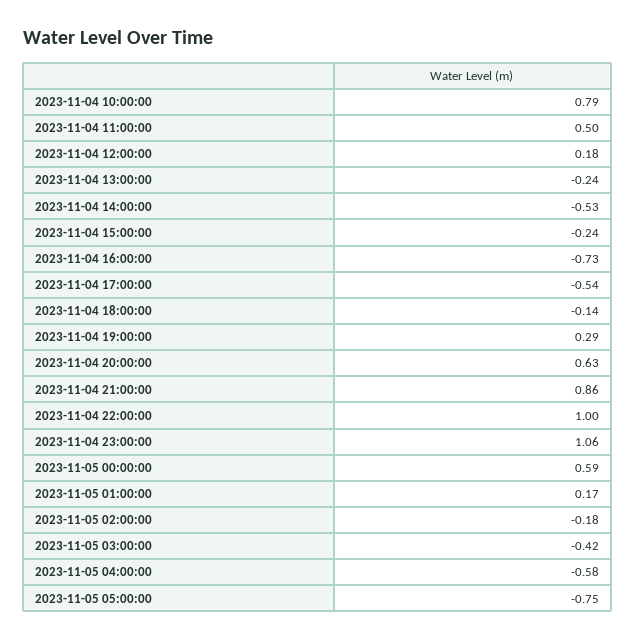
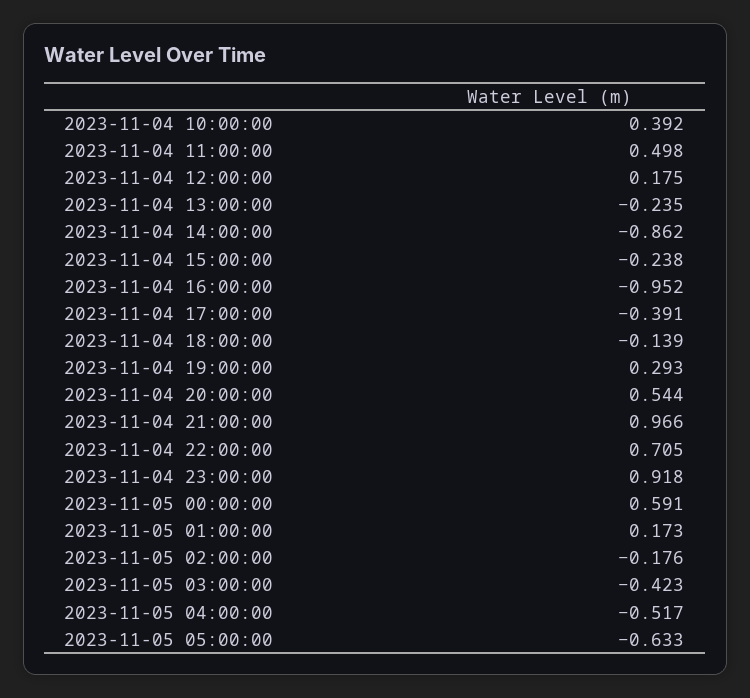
2023-11-04 10:00:00: 0.79 -> 0.392
2023-11-04 14:00:00: -0.53 -> -0.862
2023-11-04 16:00:00: -0.73 -> -0.952
2023-11-04 17:00:00: -0.54 -> -0.391
2023-11-04 20:00:00: 0.63 -> 0.544
2023-11-04 21:00:00: 0.86 -> 0.966
2023-11-04 22:00:00: 1 -> 0.705
2023-11-04 23:00:00: 1.06 -> 0.918
2023-11-05 04:00:00: -0.58 -> -0.517
2023-11-05 05:00:00: -0.75 -> -0.633

